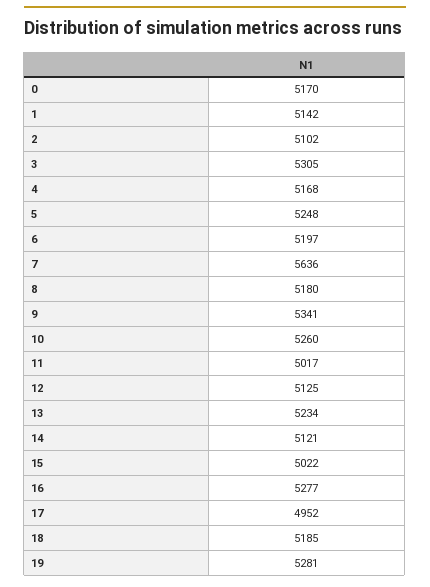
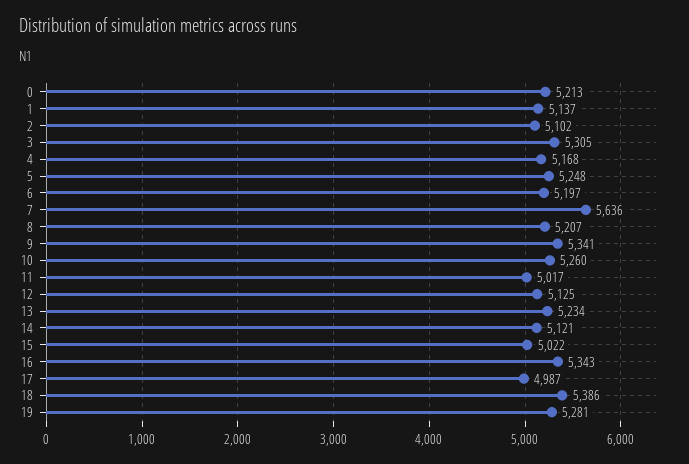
0: 5170 -> 5213
1: 5142 -> 5137
8: 5180 -> 5207
16: 5277 -> 5343
17: 4952 -> 4987
18: 5185 -> 5386

